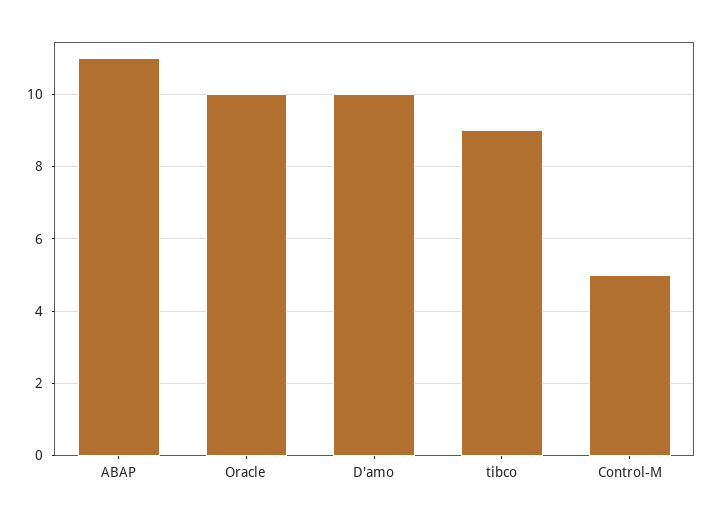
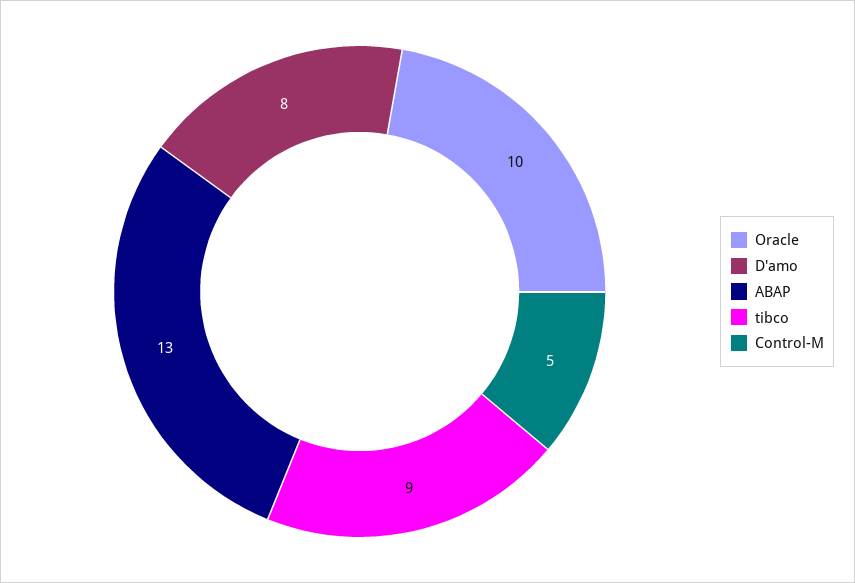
ABAP: 11 -> 13
D'amo: 10 -> 8

